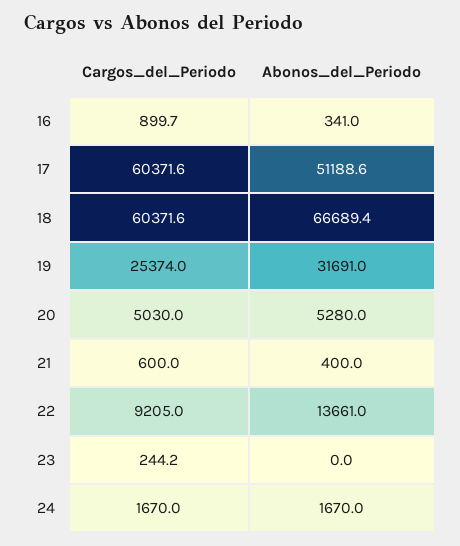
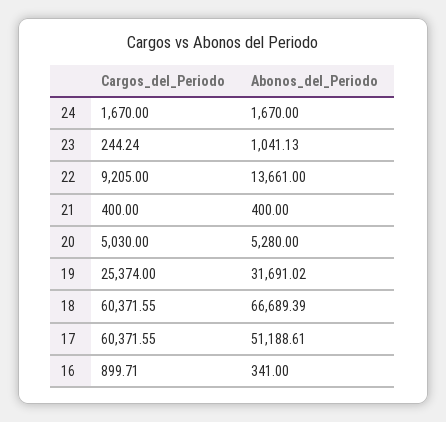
Cargos_del_Periodo, 21: 600 -> 400
Abonos_del_Periodo, 23: 0 -> 1041.13

